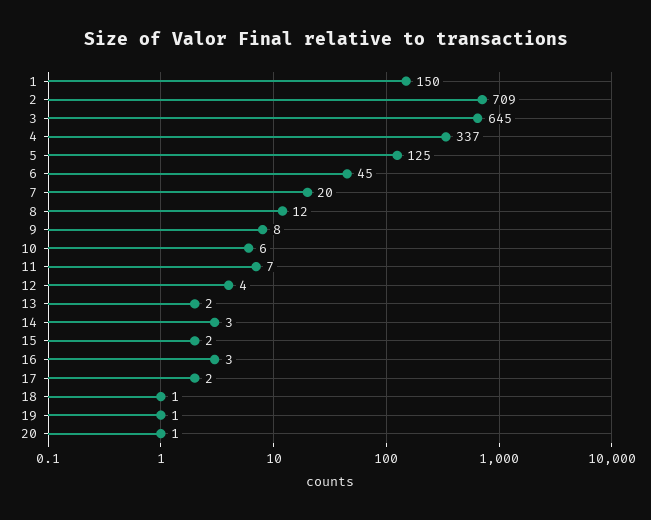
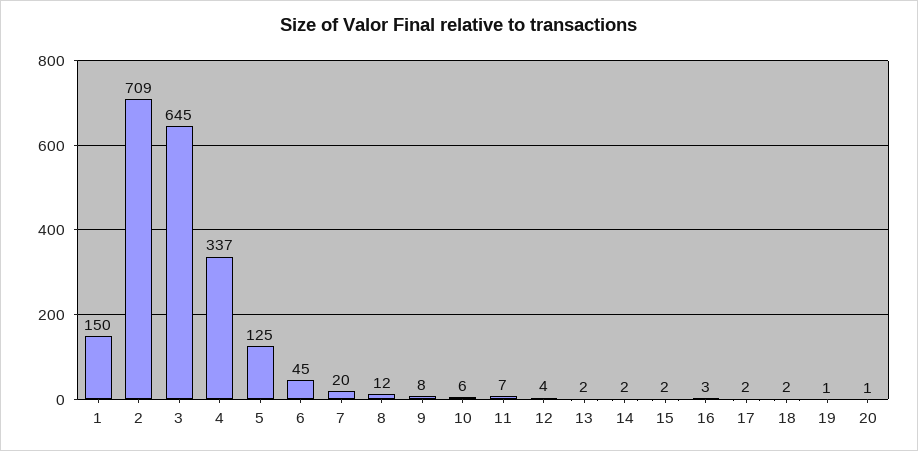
14: 3 -> 2
18: 1 -> 2

